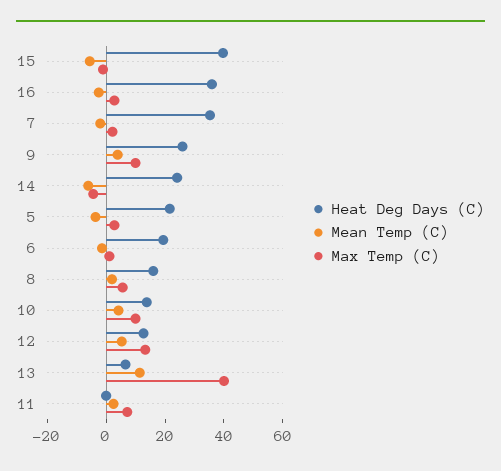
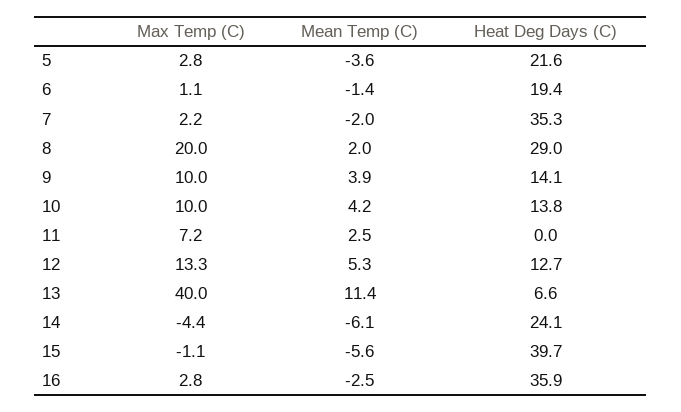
Heat Deg Days (C), 9: 25 -> 14.1
Heat Deg Days (C), 8: 15 -> 29
Max Temp (C), 8: 5 -> 20

